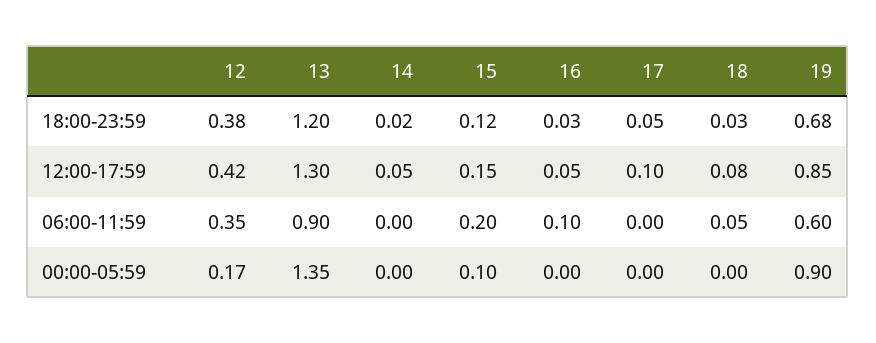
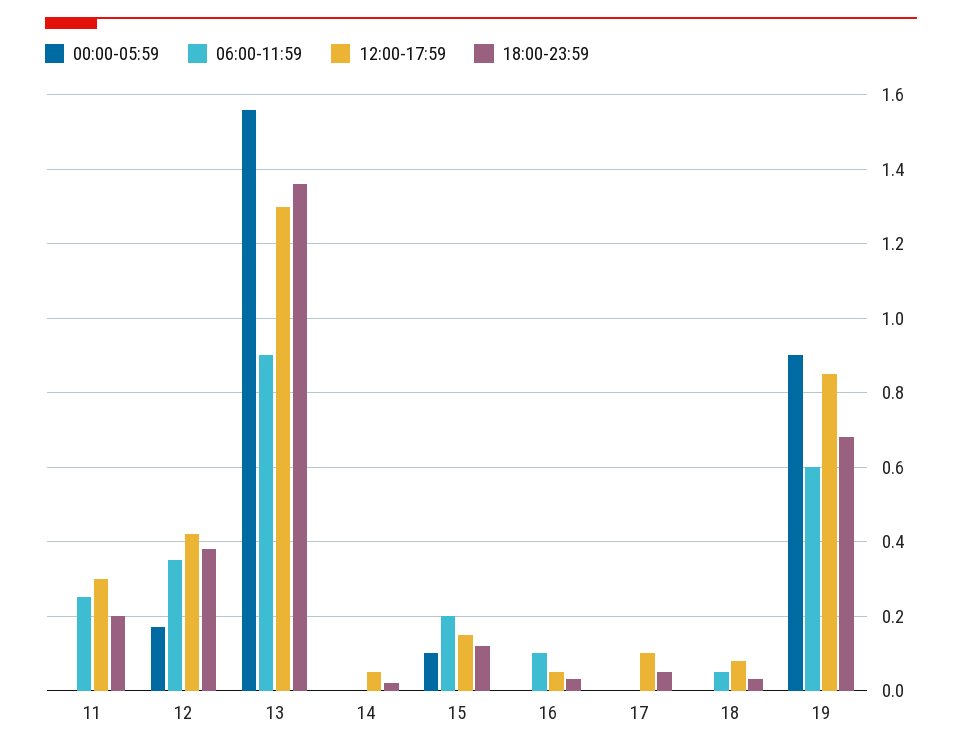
18:00-23:59, 13: 1.2 -> 1.35
00:00-05:59, 13: 1.35 -> 1.55
00:00-05:59, 11: none -> 0
06:00-11:59, 11: none -> 0.25
12:00-17:59, 11: none -> 0.3
18:00-23:59, 11: none -> 0.2

